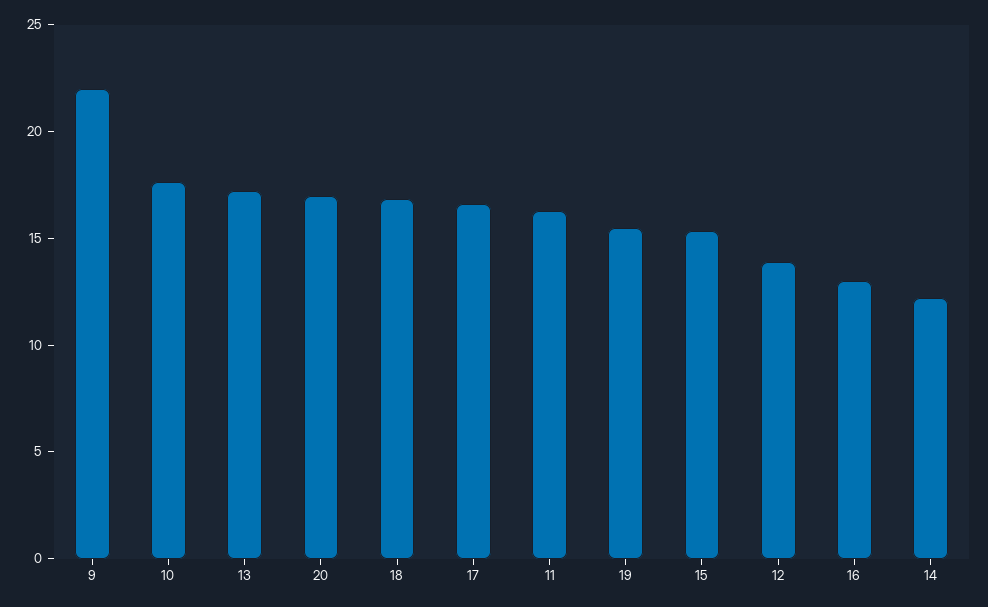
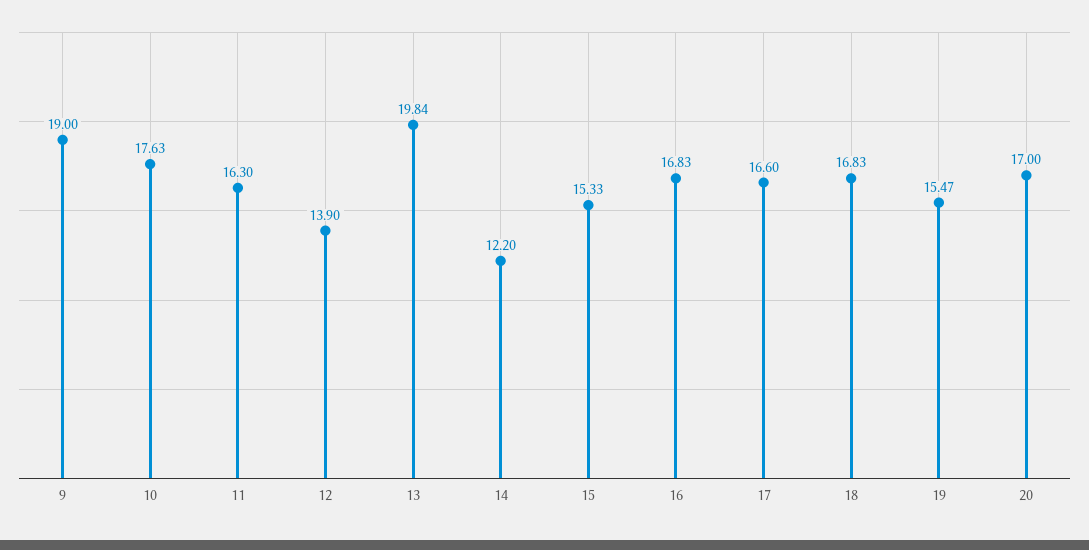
9: 22 -> 19
13: 17 -> 19.84
16: 13 -> 16.83

